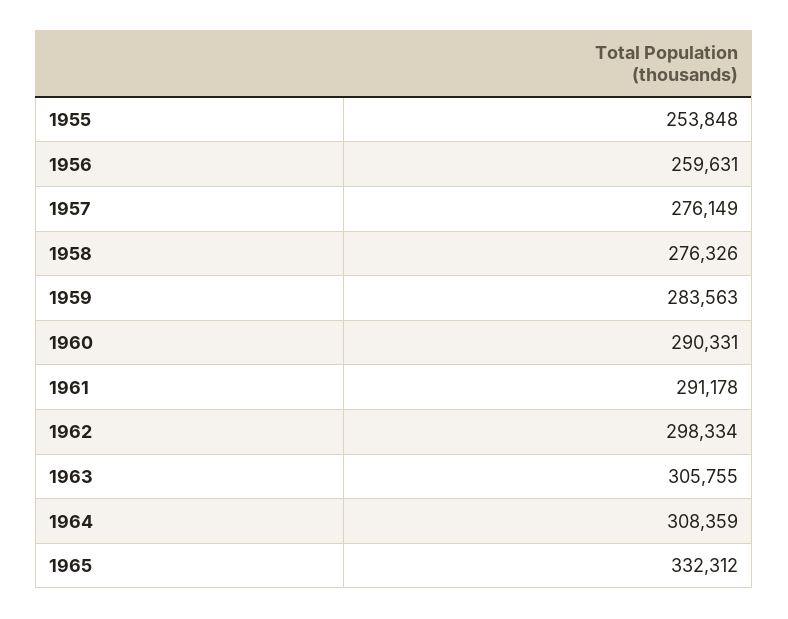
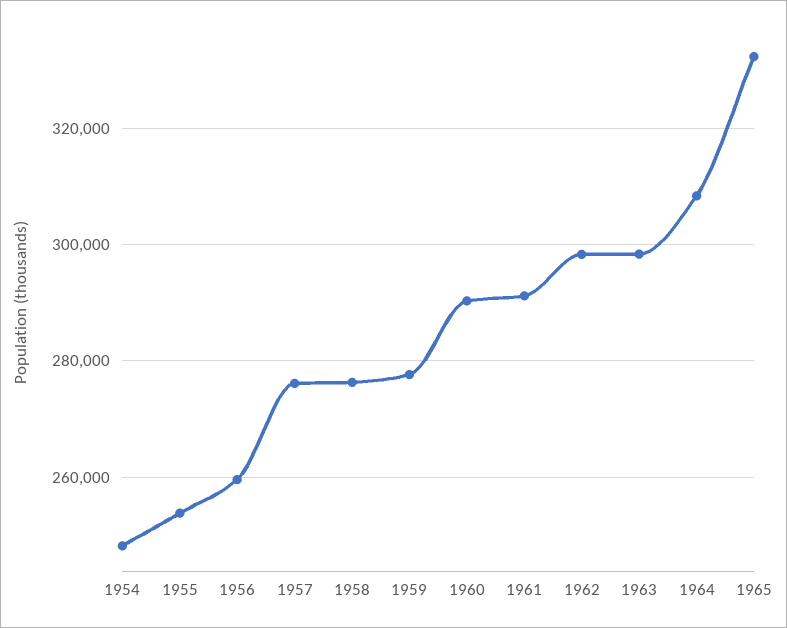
1959: 283563 -> 278000
1963: 305755 -> 298000
1954: none -> 248000

